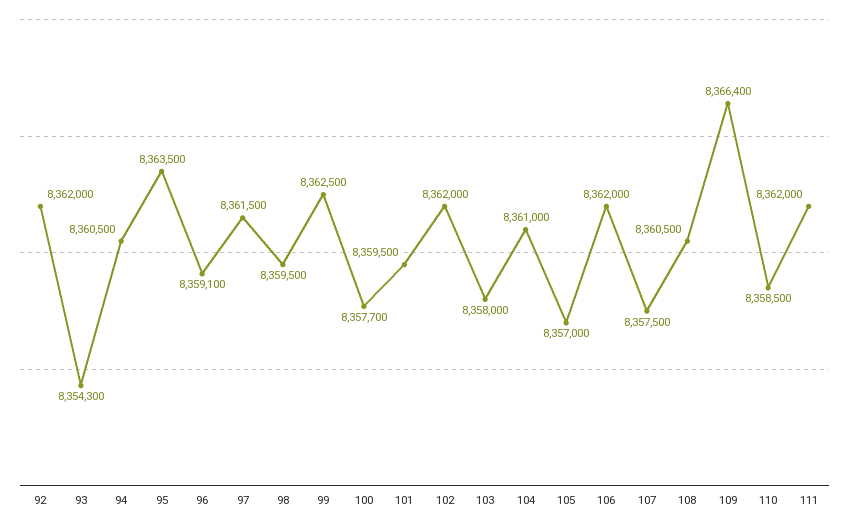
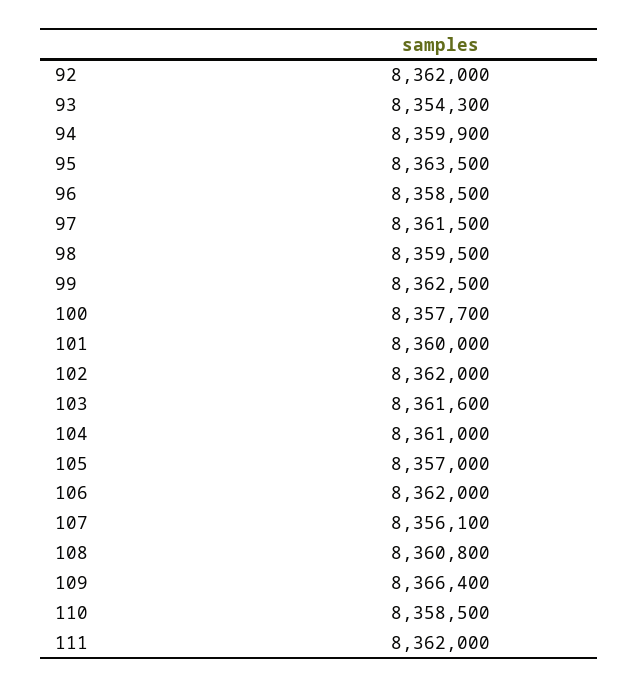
94: 8360500 -> 8359900
96: 8359100 -> 8358500
101: 8359500 -> 8360000
103: 8358000 -> 8361600
107: 8357500 -> 8356100
108: 8360500 -> 8360800

